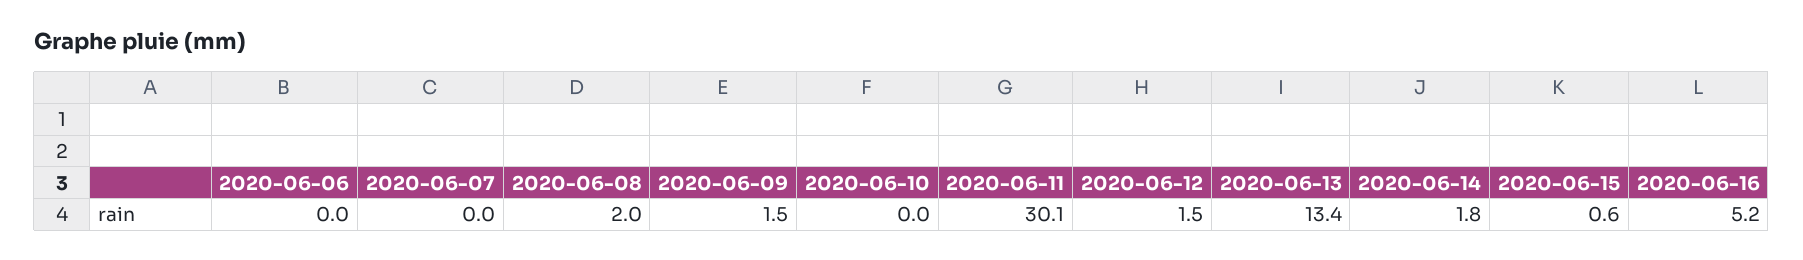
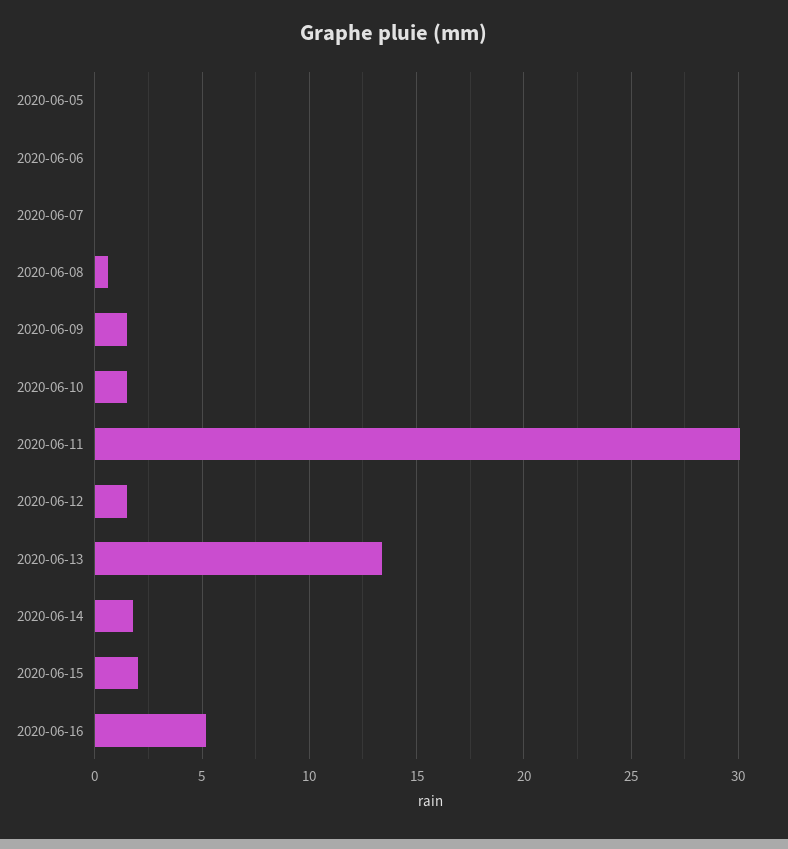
2020-06-08: 2 -> 0.5
2020-06-10: 0 -> 1.5
2020-06-15: 0.6 -> 2
2020-06-05: none -> 0

